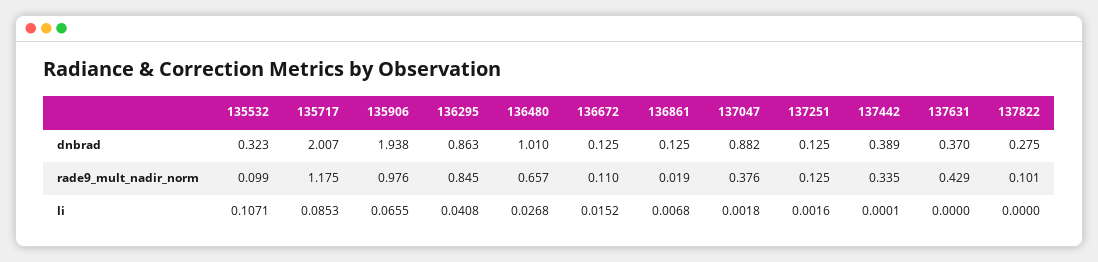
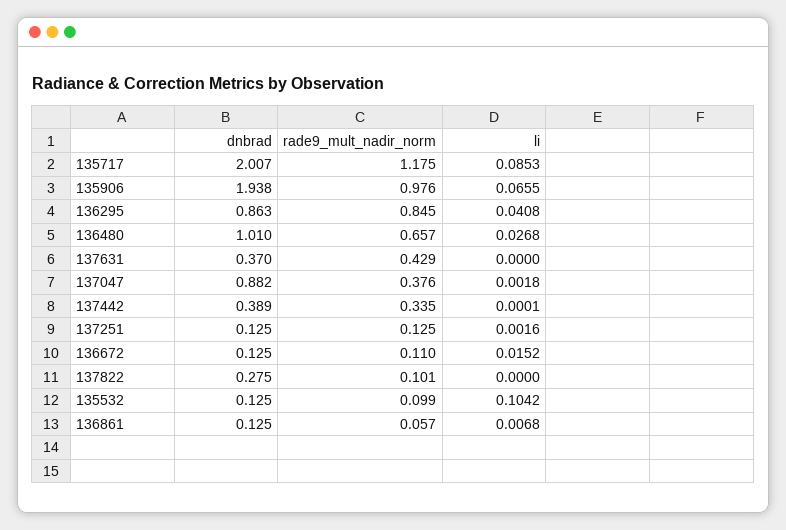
135532, dnbrad: 0.323 -> 0.125
136861, rade9_mult_nadir_norm: 0.019 -> 0.057
135532, li: 0.1071 -> 0.1042

